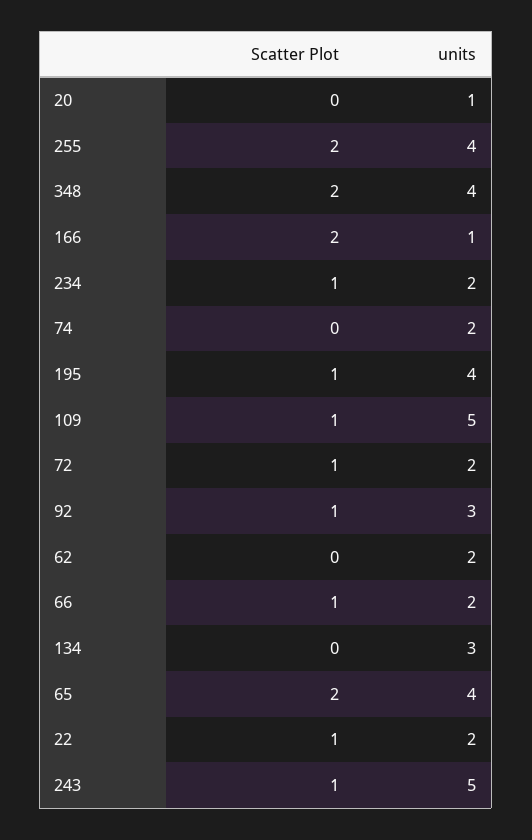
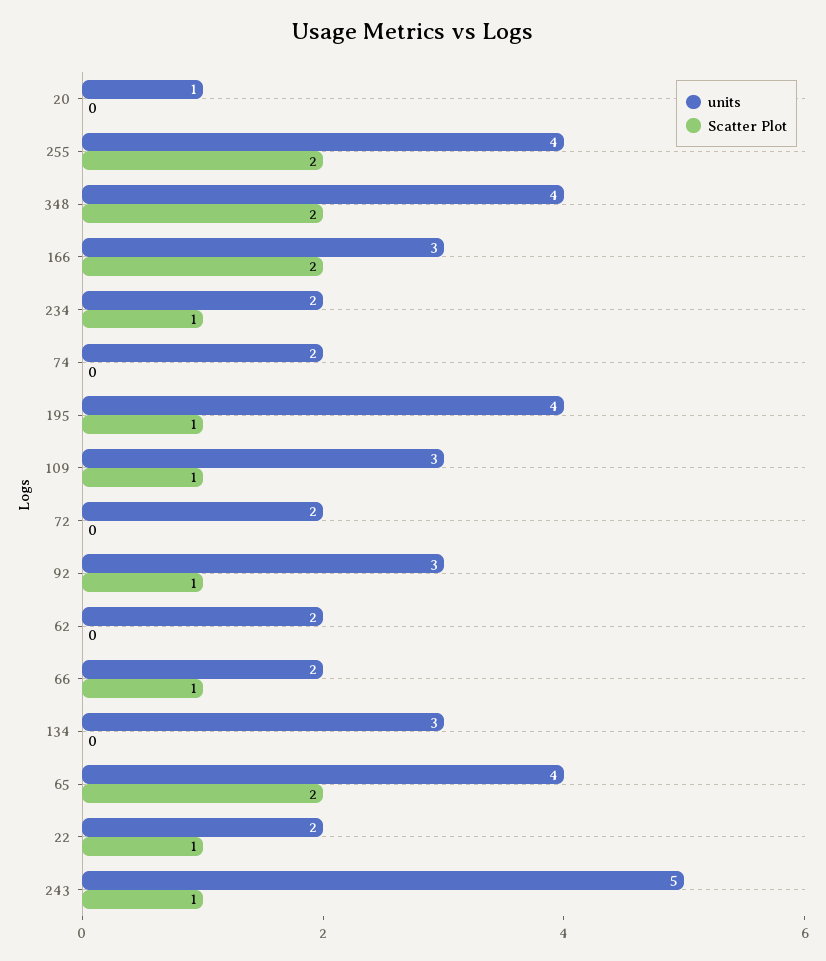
units, 166: 1 -> 3
units, 109: 5 -> 3
Scatter Plot, 72: 1 -> 0

